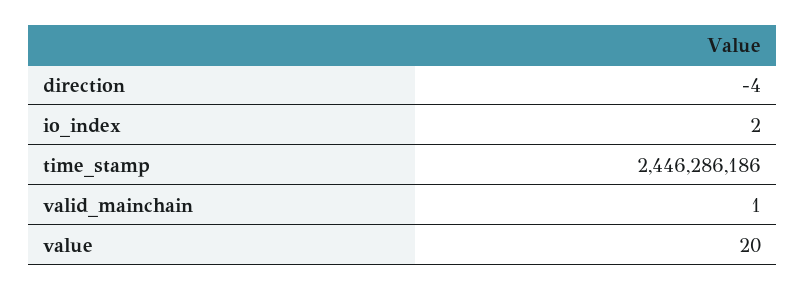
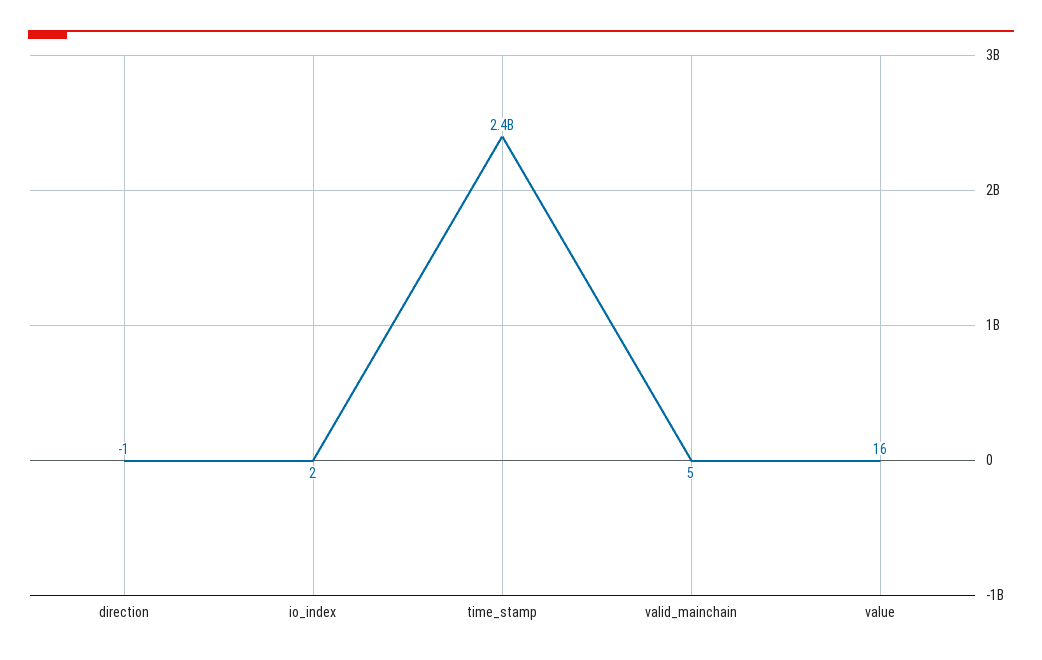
direction: -4 -> -1
valid_mainchain: 1 -> 5
value: 20 -> 16

